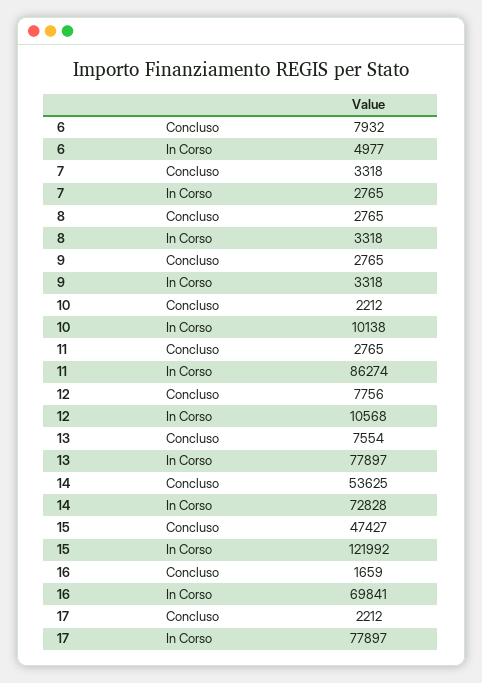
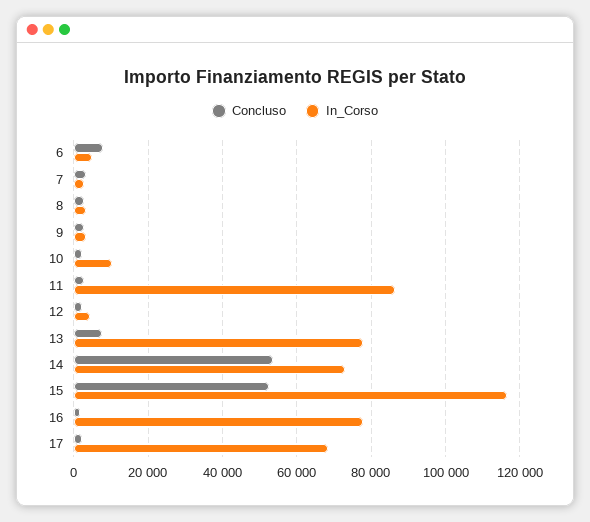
Concluso, 12: 7756 -> 2000
In Corso, 12: 10568 -> 4000
Concluso, 15: 47427 -> 52000
In Corso, 15: 121992 -> 116000
In Corso, 16: 69841 -> 78000
In Corso, 17: 77897 -> 68000

